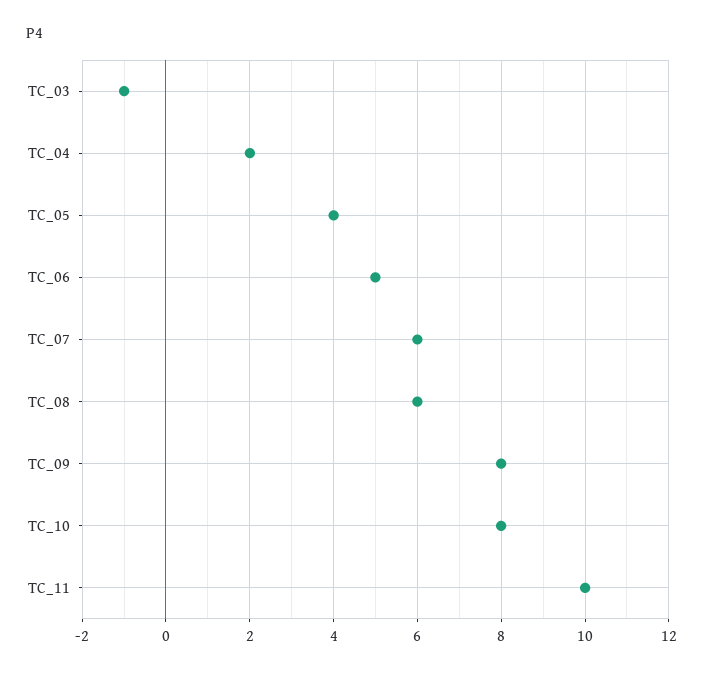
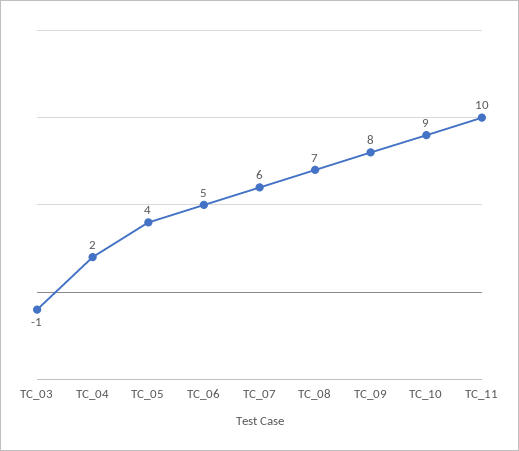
TC_08: 6 -> 7
TC_10: 8 -> 9

